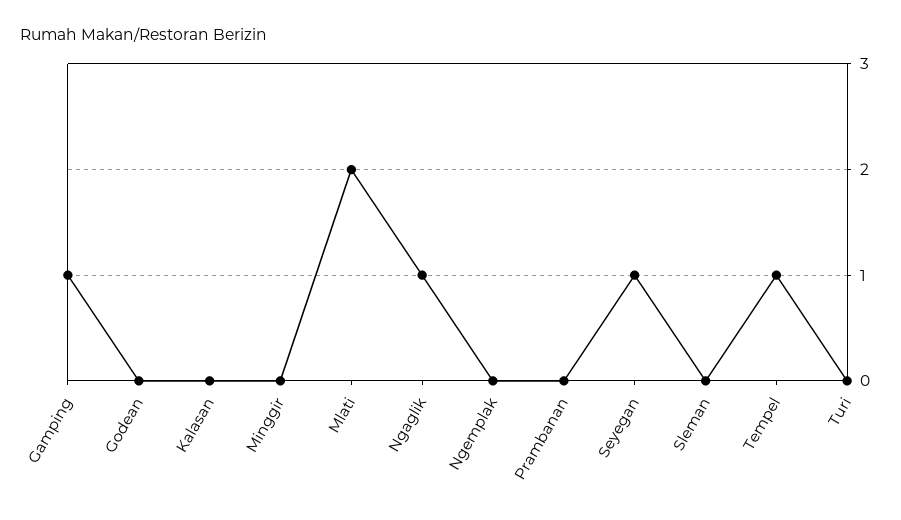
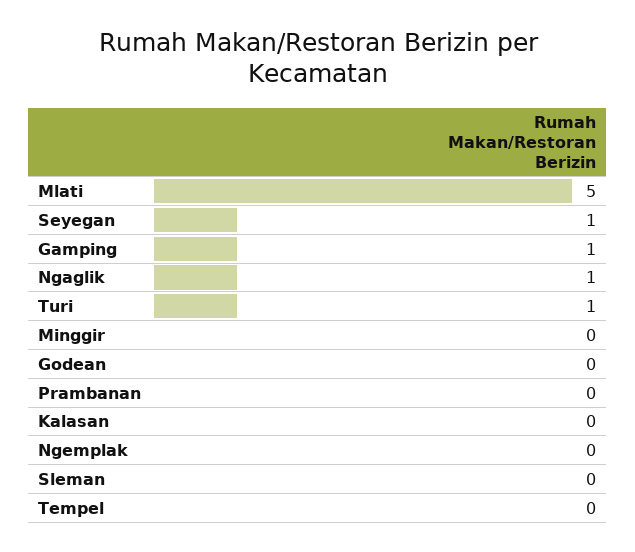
Mlati: 2 -> 5
Tempel: 1 -> 0
Turi: 0 -> 1

